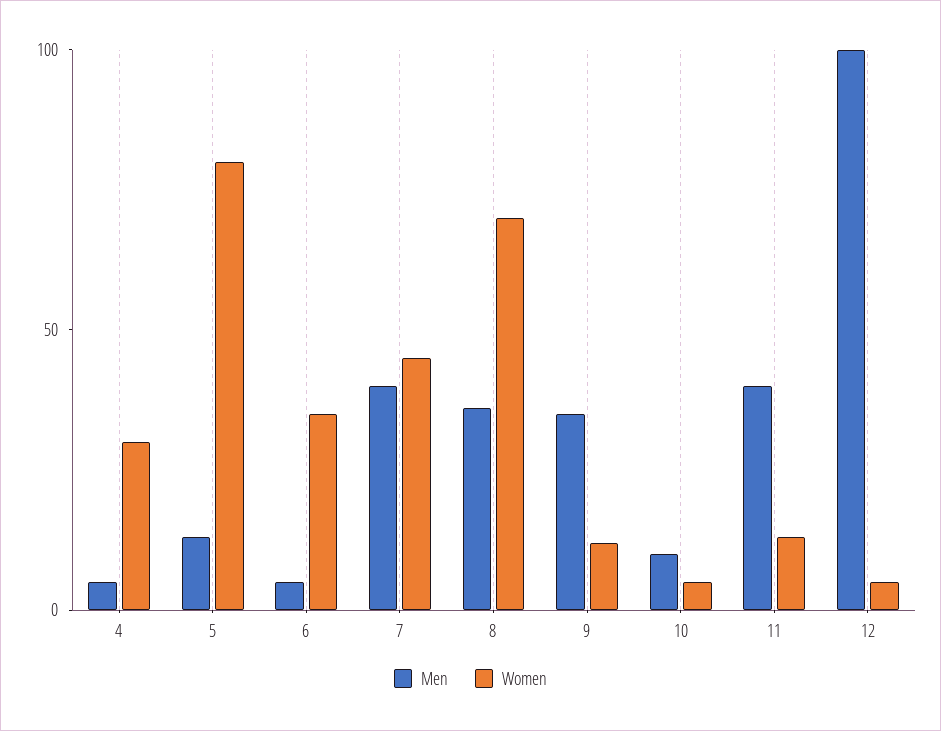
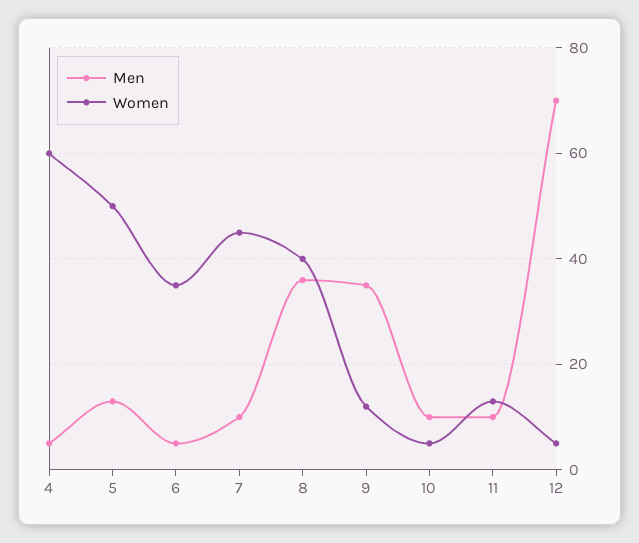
Women, 4: 30 -> 60
Women, 5: 80 -> 50
Men, 7: 40 -> 10
Women, 8: 70 -> 40
Men, 11: 40 -> 10
Men, 12: 100 -> 70

